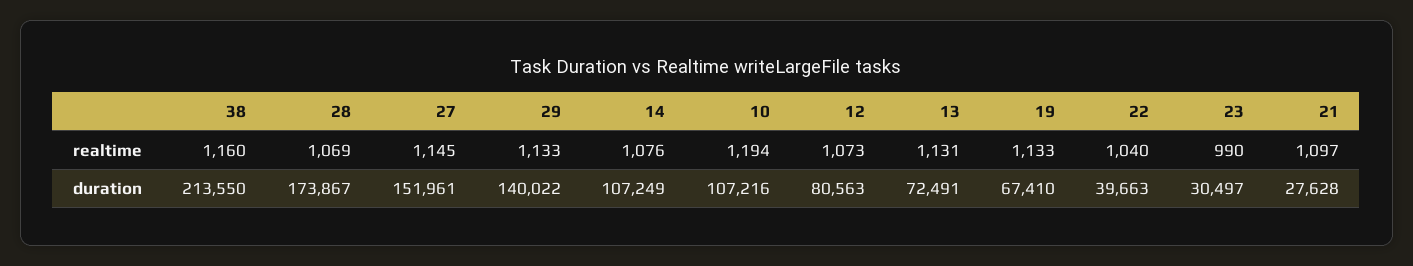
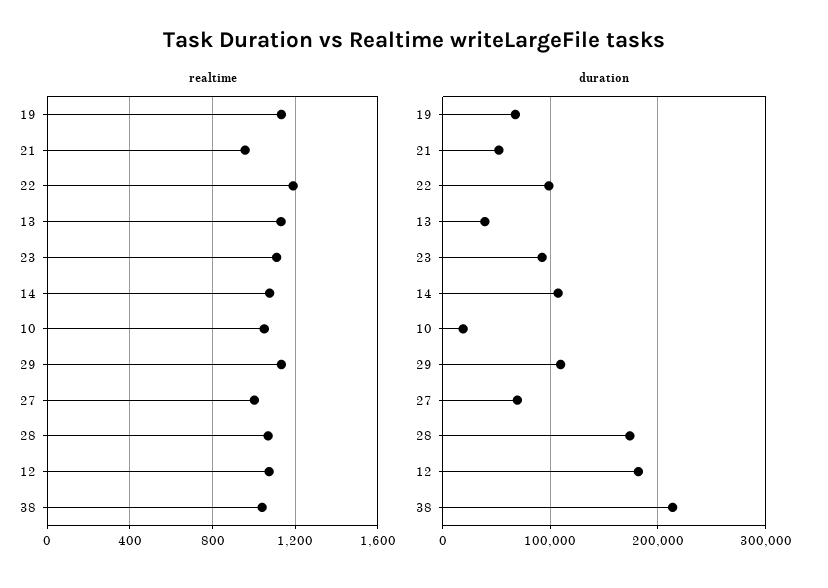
realtime, 38: 1160 -> 1050
realtime, 27: 1145 -> 1000
realtime, 10: 1194 -> 1050
realtime, 22: 1040 -> 1200
realtime, 23: 990 -> 1100
realtime, 21: 1097 -> 950
duration, 27: 151961 -> 70000
duration, 29: 140022 -> 110000
duration, 10: 107216 -> 20000
duration, 12: 80563 -> 180000
duration, 13: 72491 -> 40000
duration, 22: 39663 -> 100000
duration, 23: 30497 -> 90000
duration, 21: 27628 -> 50000

